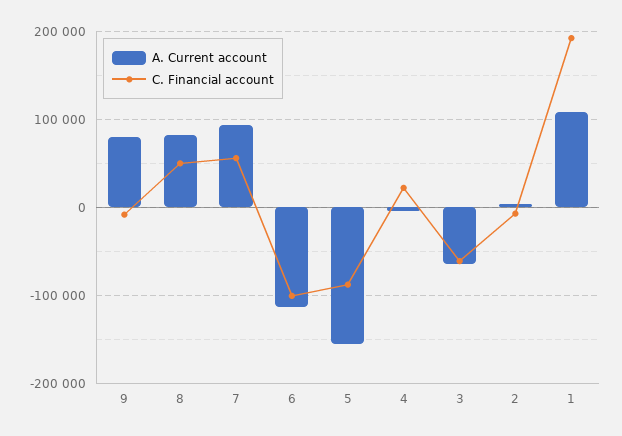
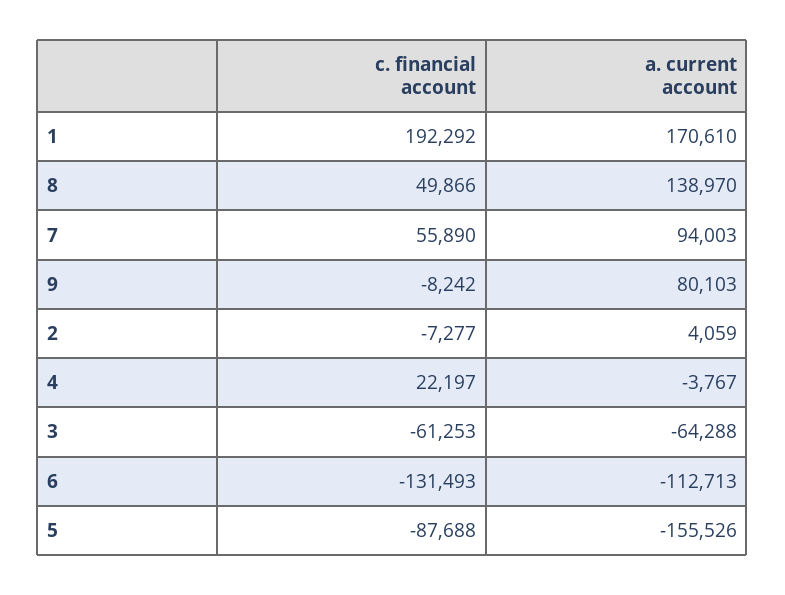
A. Current account, 8: 80000 -> 138970
C. Financial account, 6: -100000 -> -131493
A. Current account, 1: 110000 -> 170610

